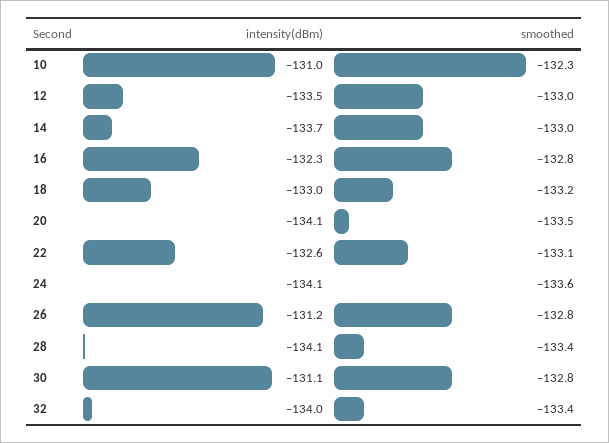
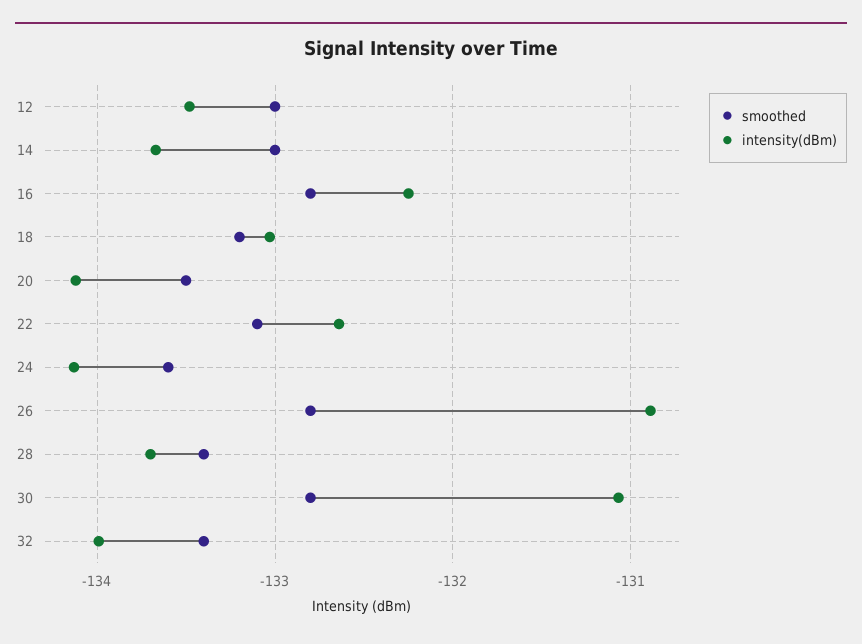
intensity(dBm), 10: -131 -> none
smoothed, 10: -132.3 -> none
intensity(dBm), 26: -131.2 -> -130.9
intensity(dBm), 28: -134.1 -> -133.7

